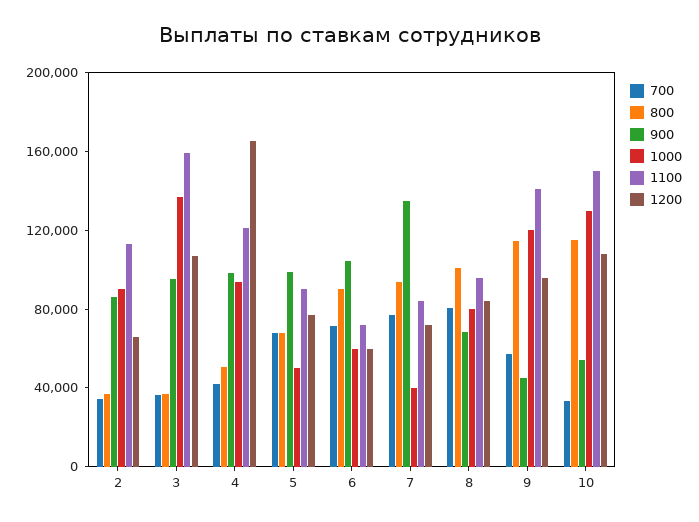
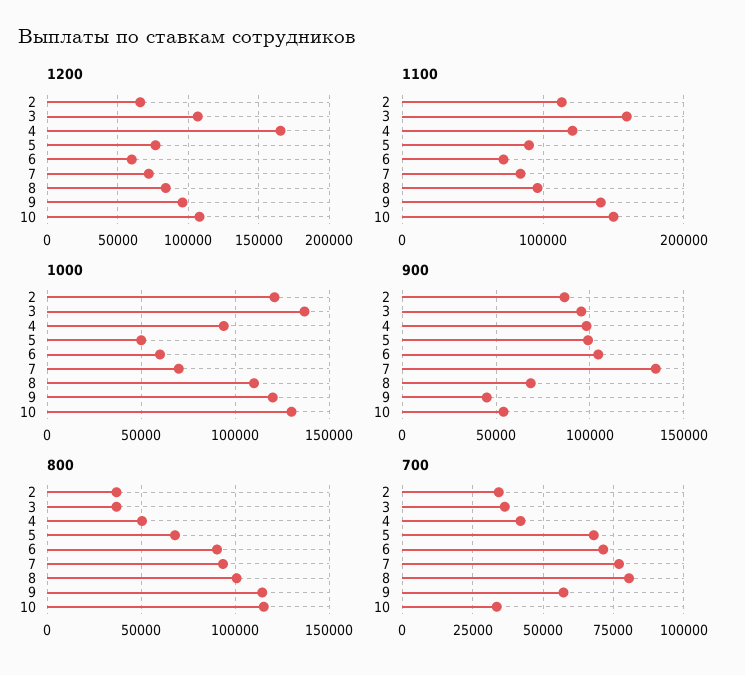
1000, 2: 90000 -> 120000
1000, 7: 40000 -> 70000
1000, 8: 80000 -> 110000

